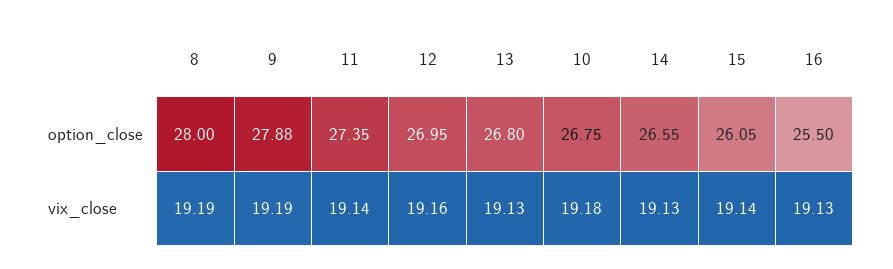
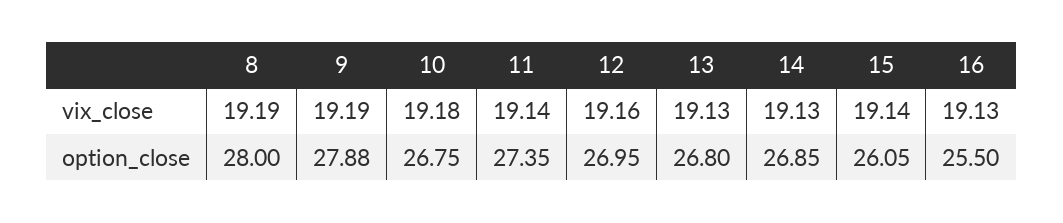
14, option_close: 26.55 -> 26.85

